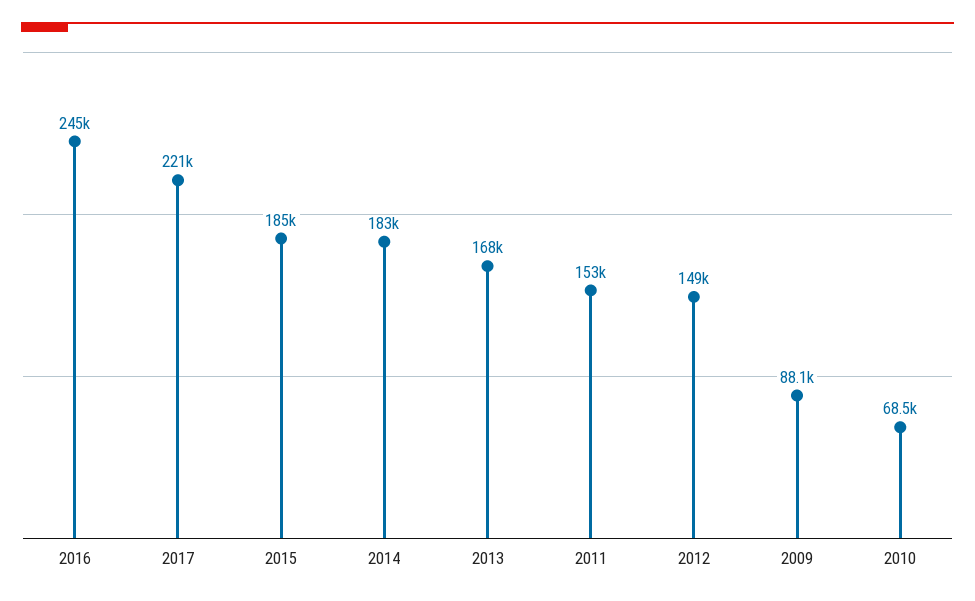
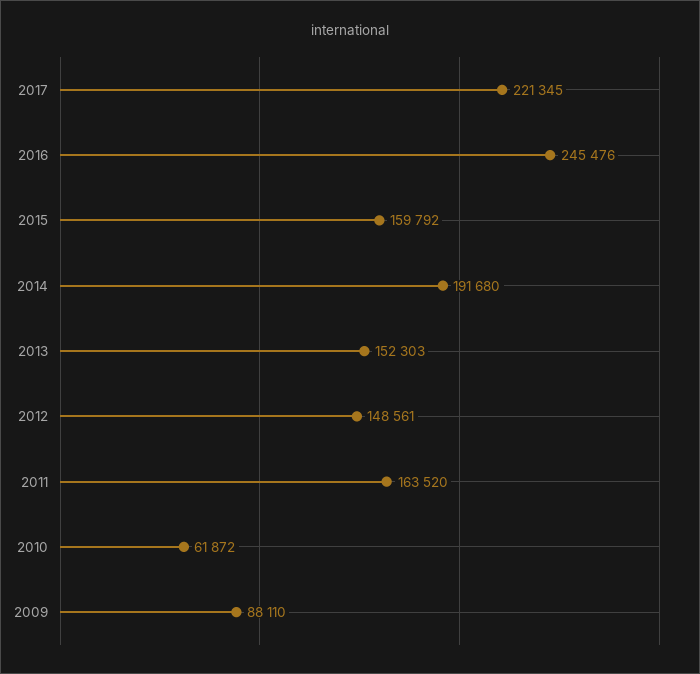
2015: 185000 -> 159792
2014: 183000 -> 191680
2013: 168000 -> 152303
2011: 153000 -> 163520
2010: 68500 -> 61872

